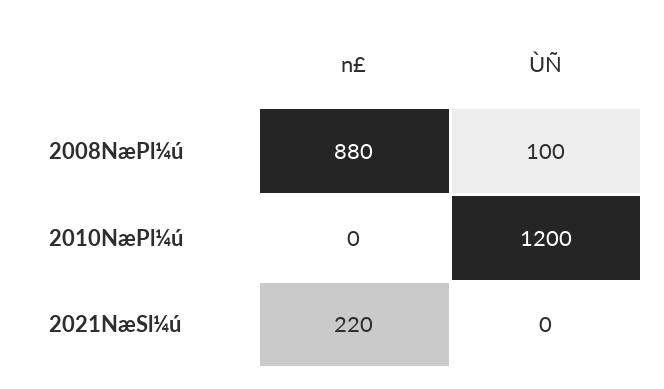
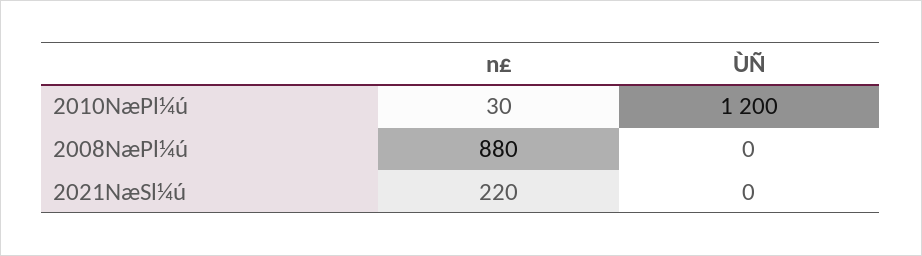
ÙÑ, 2008NæPl¼ú: 100 -> 0
n£, 2010NæPl¼ú: 0 -> 30

